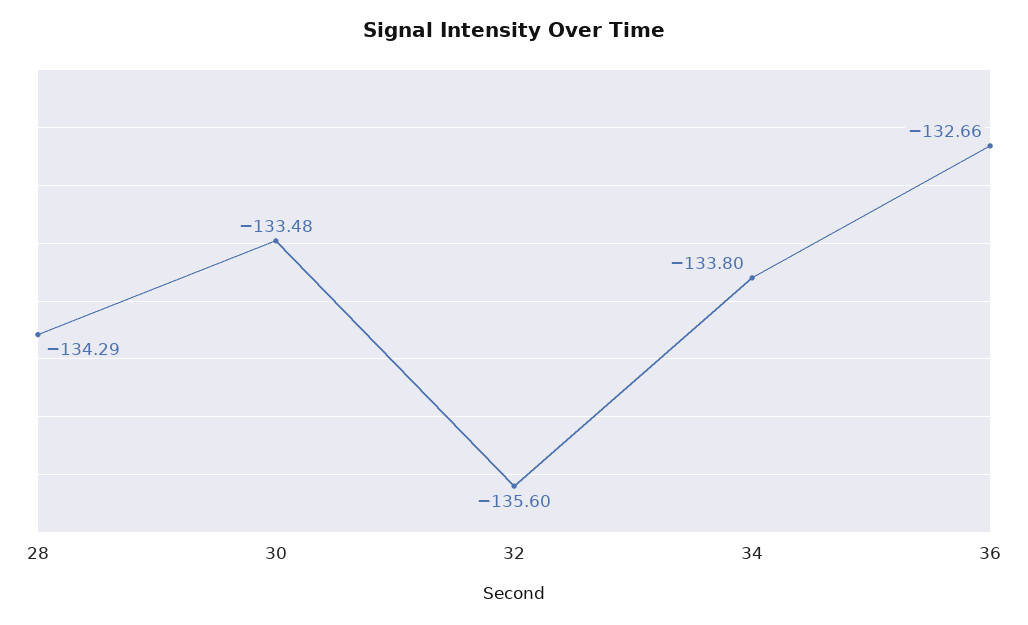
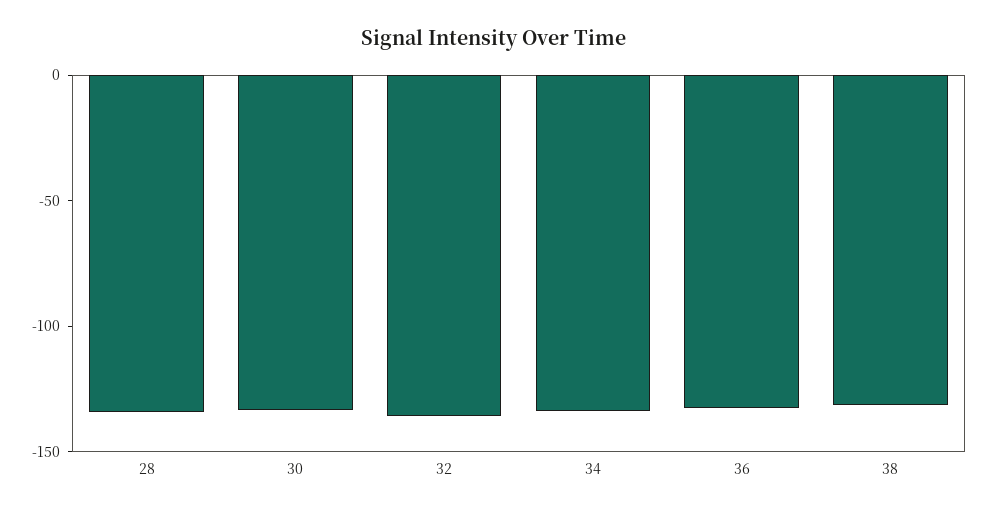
38: none -> -130

